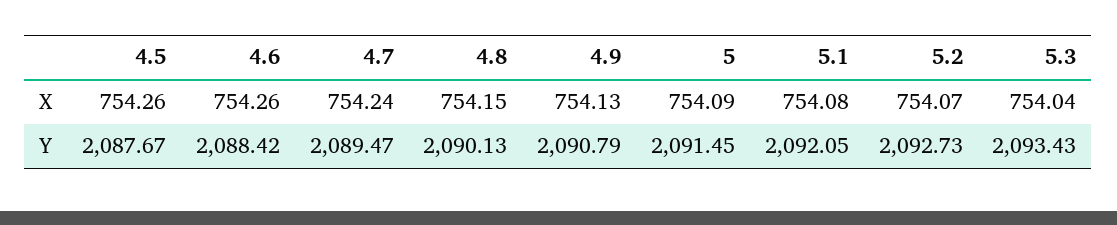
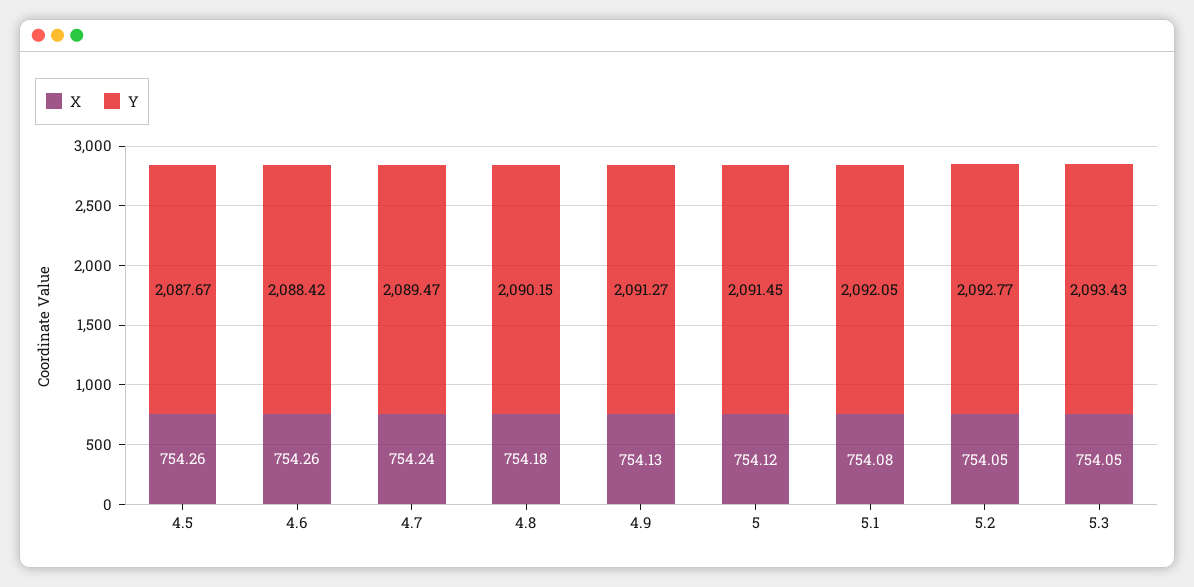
X, 4.8: 754.15 -> 754.18
X, 5: 754.09 -> 754.12
X, 5.2: 754.07 -> 754.05
X, 5.3: 754.04 -> 754.05
Y, 4.8: 2090.13 -> 2090.15
Y, 4.9: 2090.79 -> 2091.27
Y, 5.2: 2092.73 -> 2092.77

